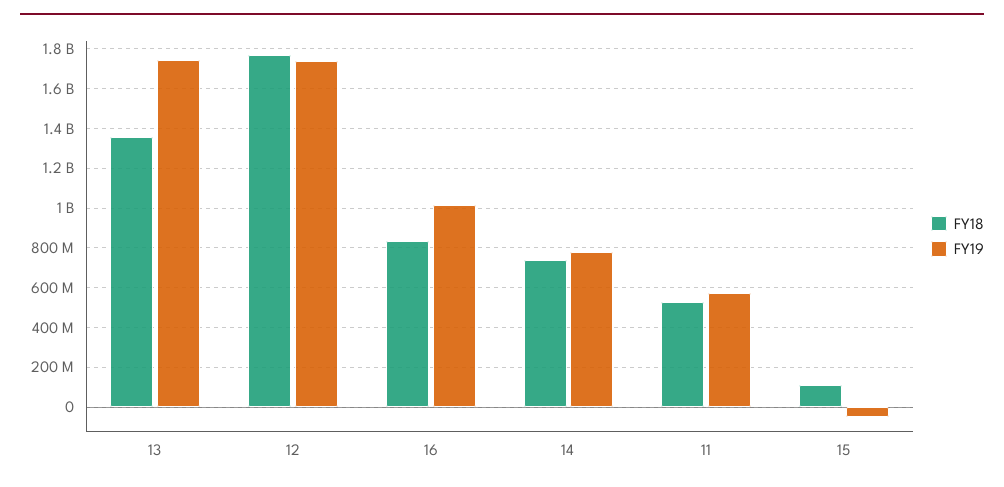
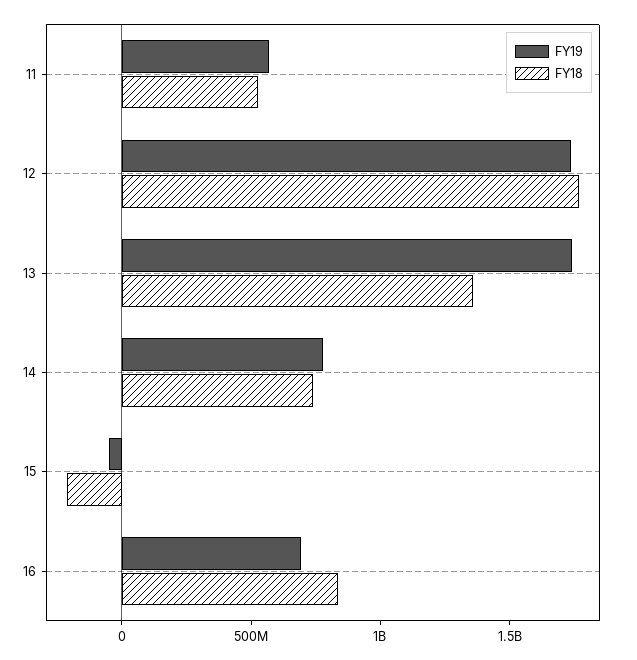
FY19, 16: 1000000000 -> 700000000
FY18, 15: 100000000 -> -200000000

